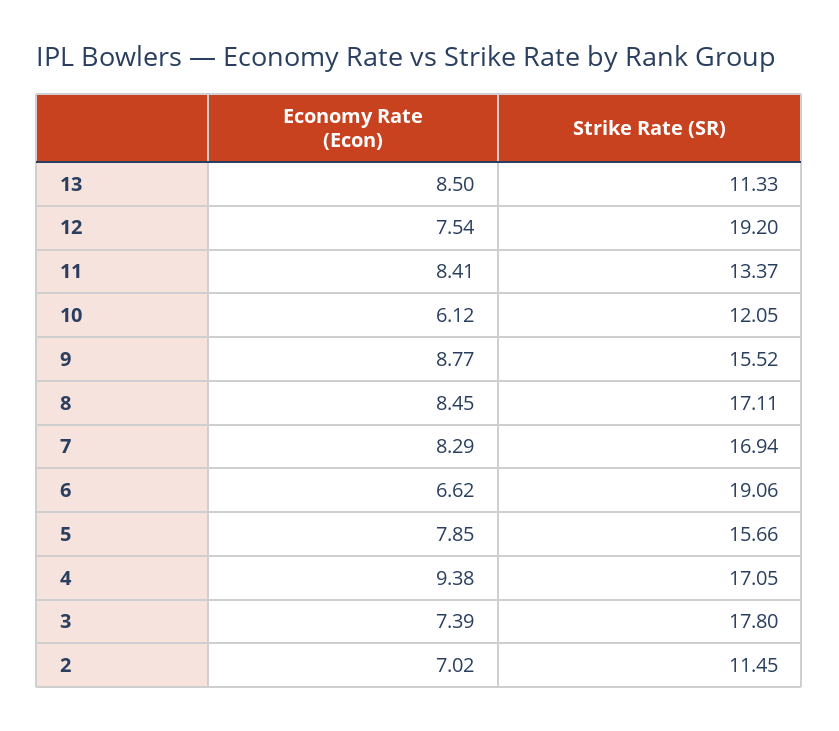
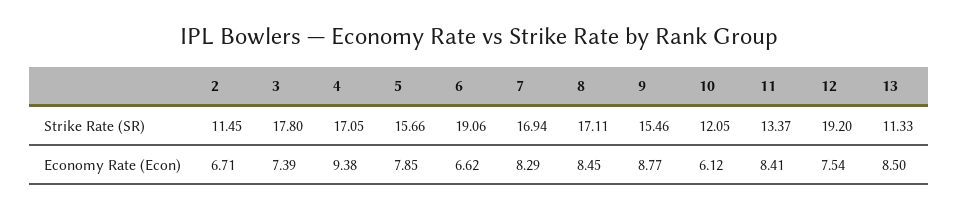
Strike Rate (SR), 9: 15.52 -> 15.46
Economy Rate (Econ), 2: 7.02 -> 6.71

